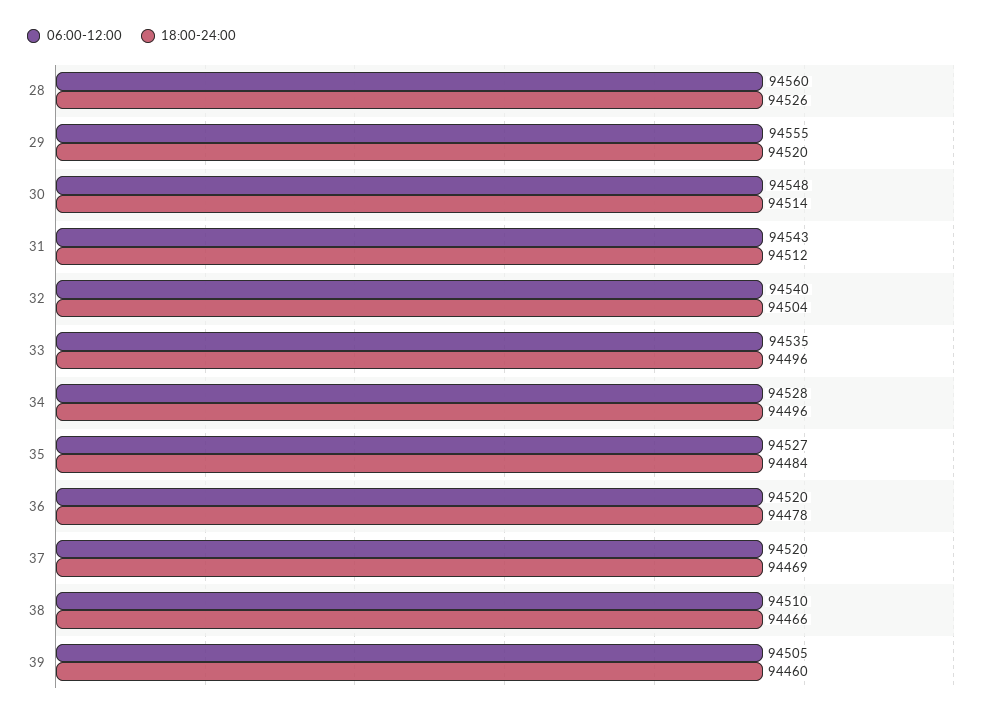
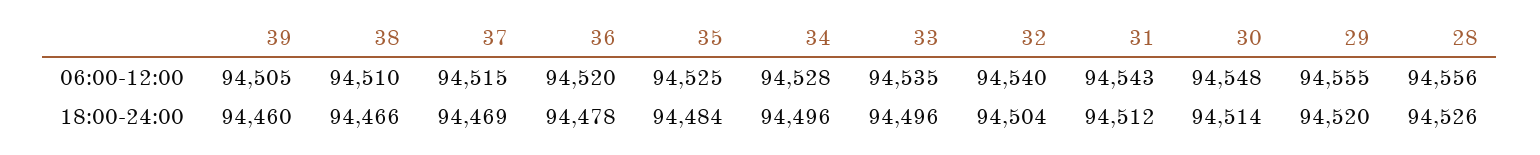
06:00-12:00, 28: 94560 -> 94556
06:00-12:00, 35: 94527 -> 94525
06:00-12:00, 37: 94520 -> 94515

